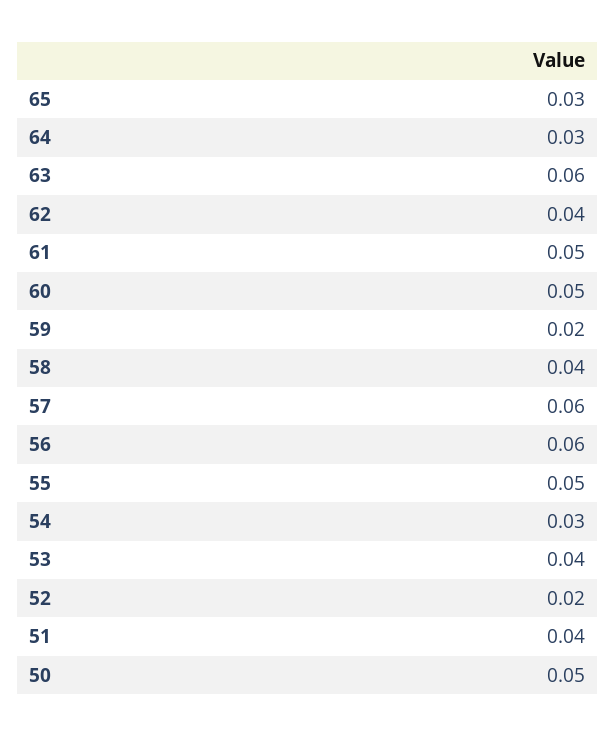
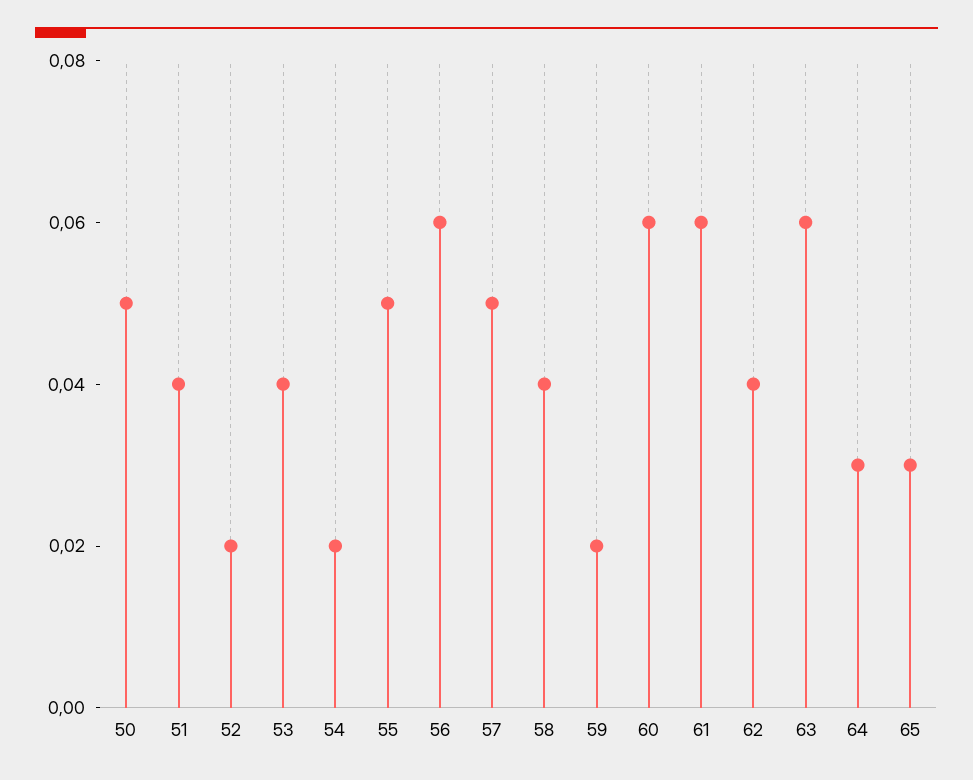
61: 0.05 -> 0.06
60: 0.05 -> 0.06
57: 0.06 -> 0.05
54: 0.03 -> 0.02

